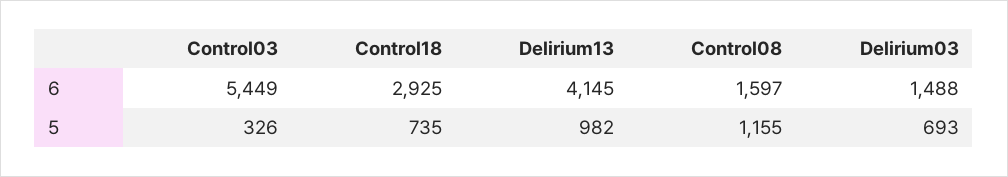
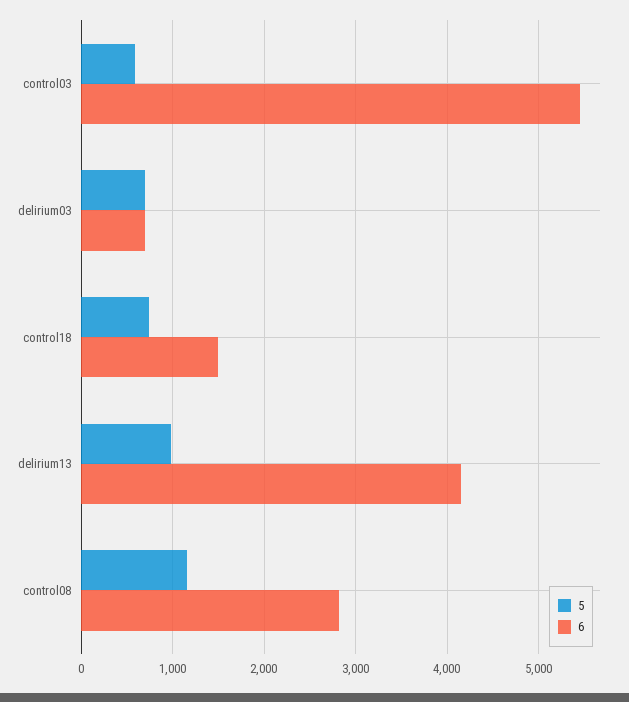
6, Control18: 2925 -> 1500
6, Control08: 1597 -> 2800
6, Delirium03: 1488 -> 700
5, Control03: 326 -> 600

